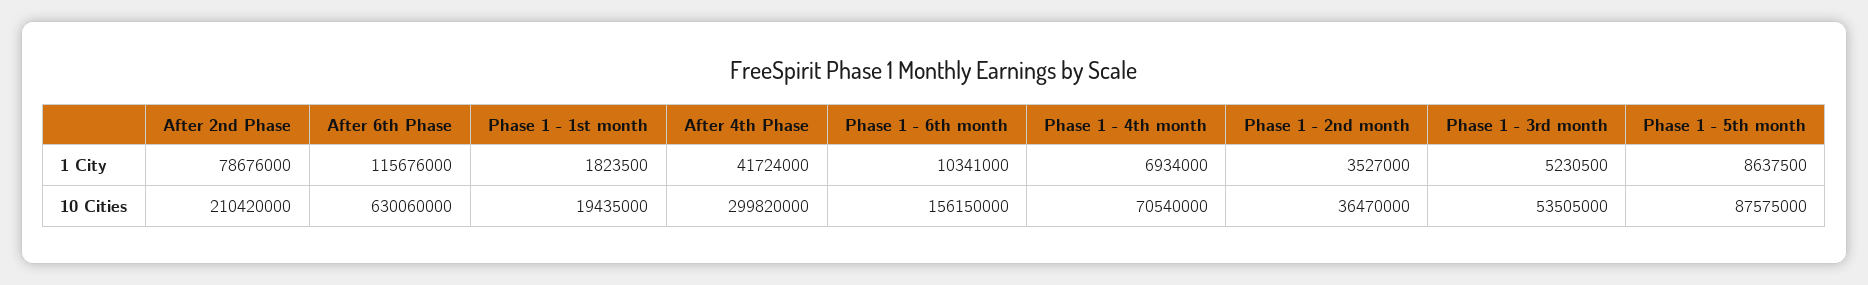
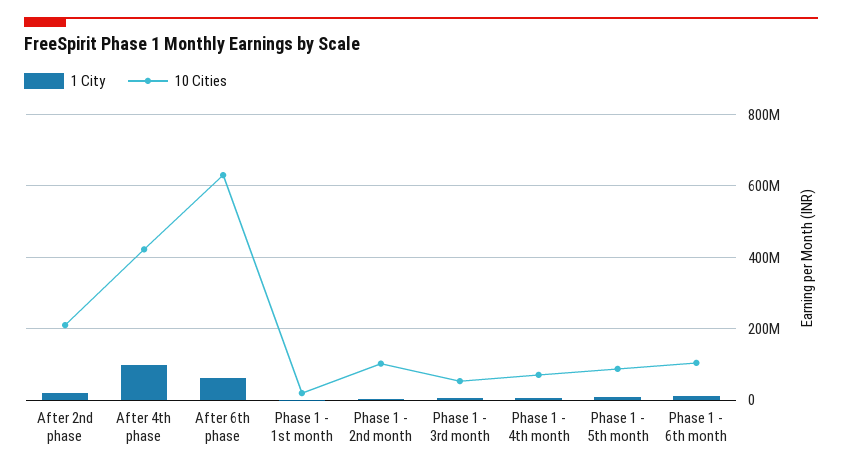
1 City, After 2nd Phase: 78676000 -> 20000000
1 City, After 6th Phase: 115676000 -> 60000000
1 City, After 4th Phase: 41724000 -> 100000000
10 Cities, After 4th Phase: 299820000 -> 420000000
10 Cities, Phase 1 - 6th month: 156150000 -> 100000000
10 Cities, Phase 1 - 2nd month: 36470000 -> 100000000

